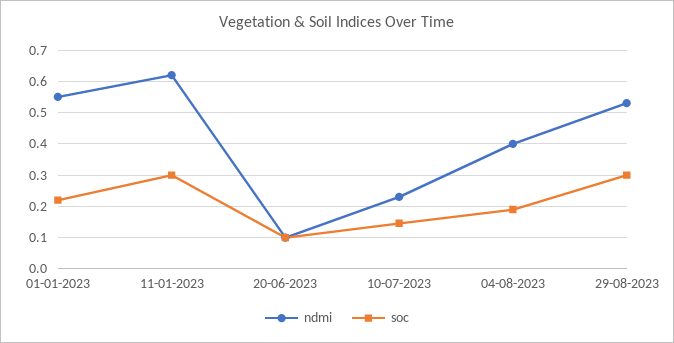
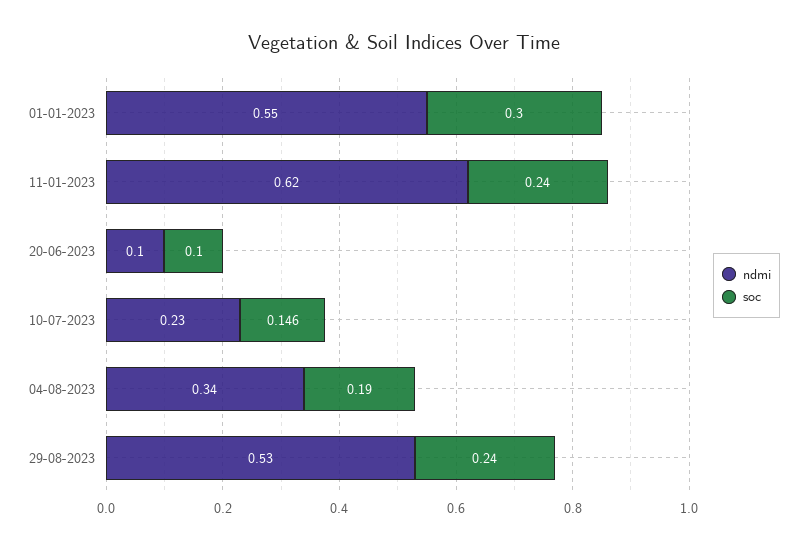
soc, 01-01-2023: 0.22 -> 0.3
soc, 11-01-2023: 0.3 -> 0.24
ndmi, 04-08-2023: 0.4 -> 0.34
soc, 29-08-2023: 0.3 -> 0.24

